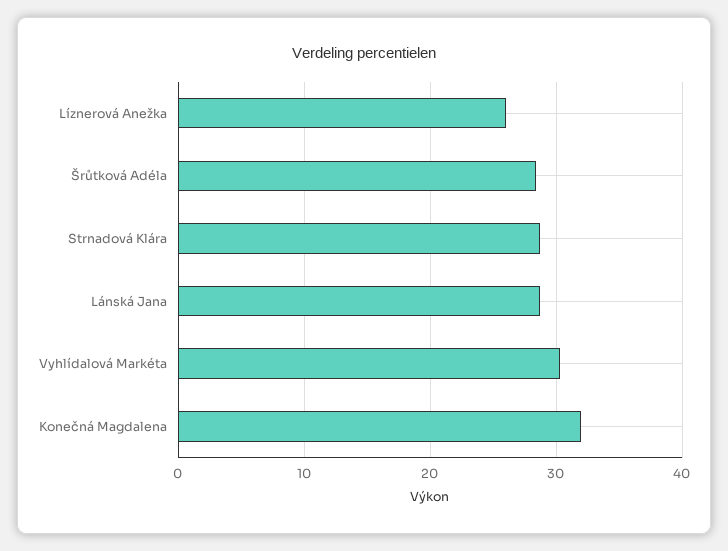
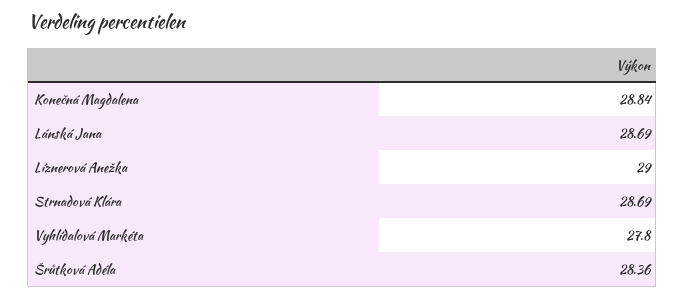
Líznerová Anežka: 26 -> 29
Vyhlídalová Markéta: 30 -> 27.8
Konečná Magdalena: 32 -> 28.84

